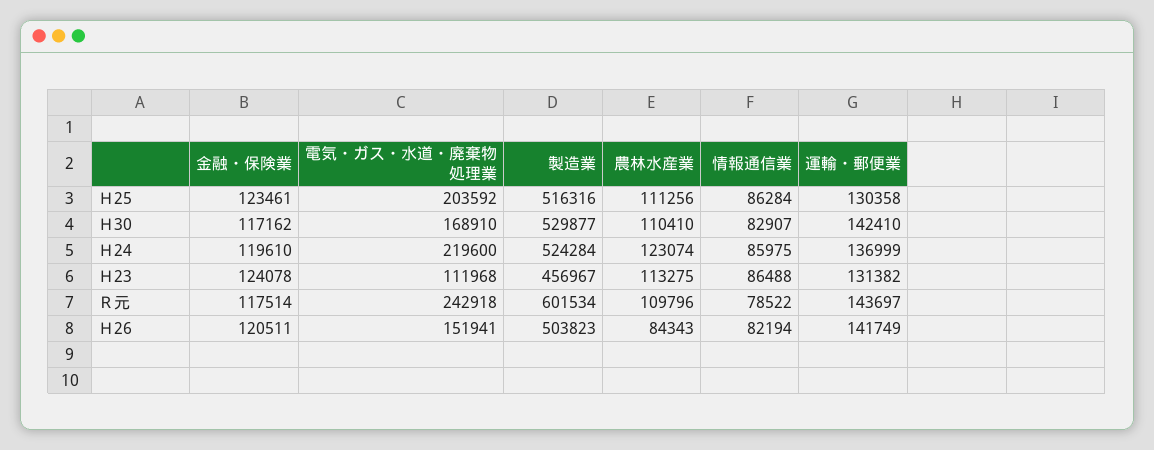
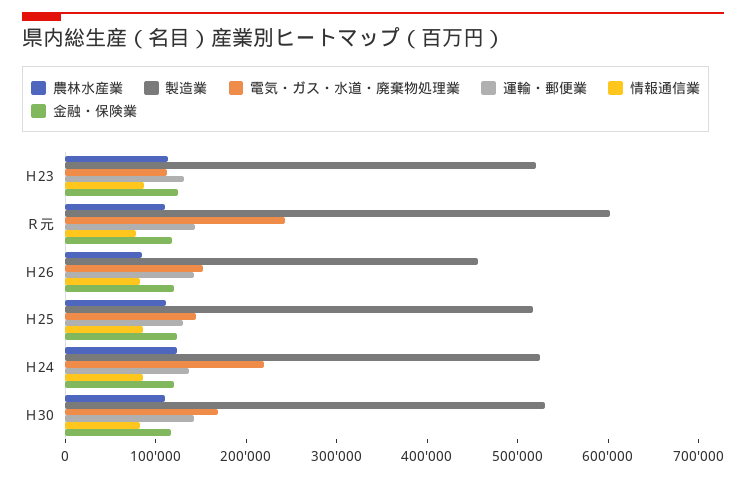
電気・ガス・水道・廃棄物処理業, Ｈ25: 203592 -> 140000
製造業, Ｈ23: 456967 -> 520000
製造業, Ｈ26: 503823 -> 460000

